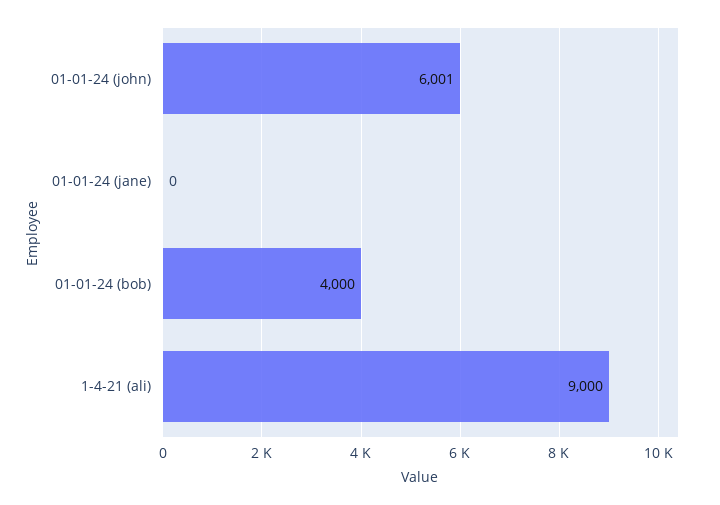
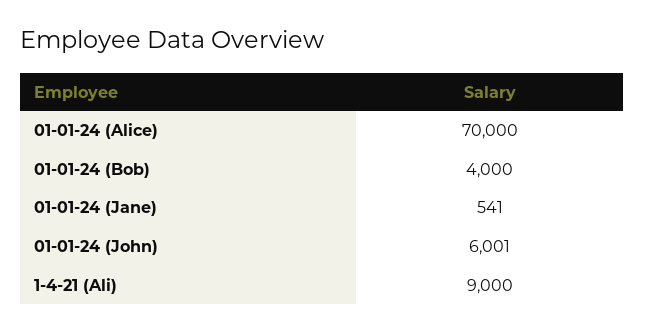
01-01-24 (jane): 0 -> 541
01-01-24 (Alice): none -> 70000

